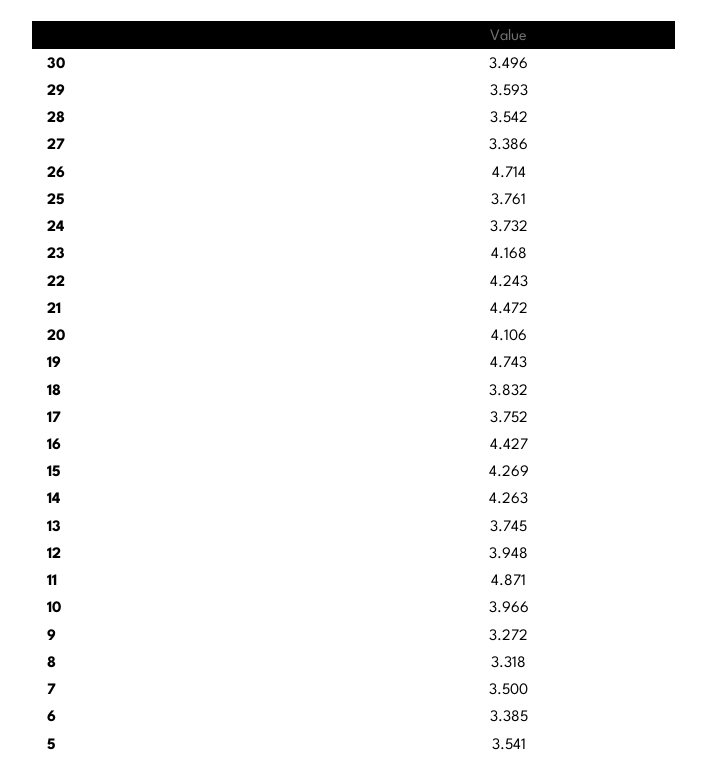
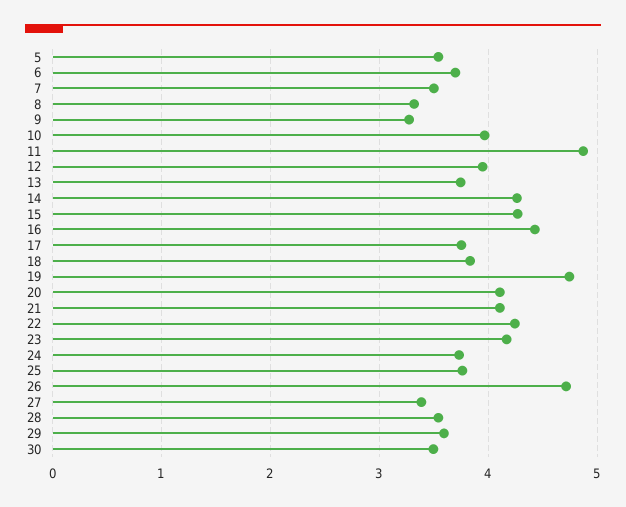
21: 4.472 -> 4.1
6: 3.385 -> 3.7

